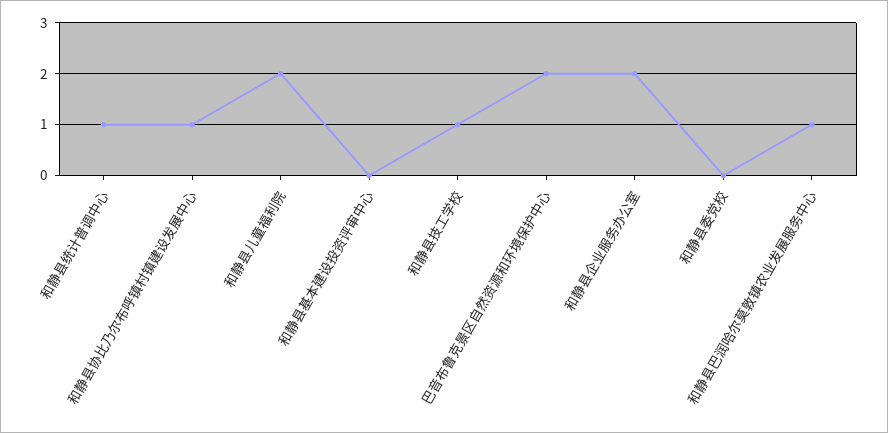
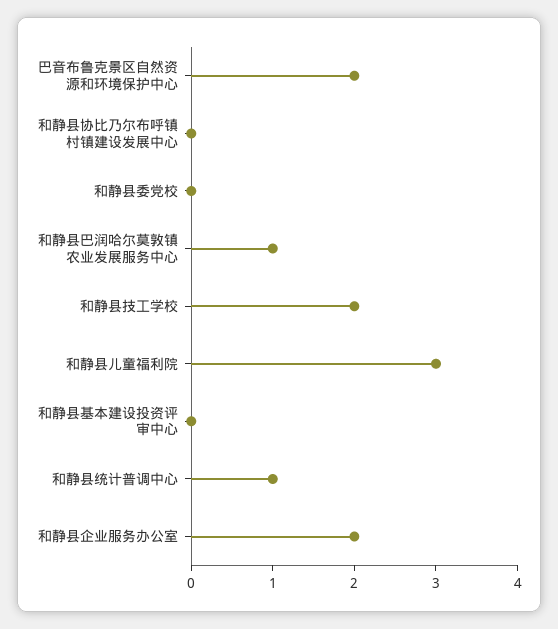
和静县协比乃尔布呼镇村镇建设发展中心: 1 -> 0
和静县儿童福利院: 2 -> 3
和静县技工学校: 1 -> 2

